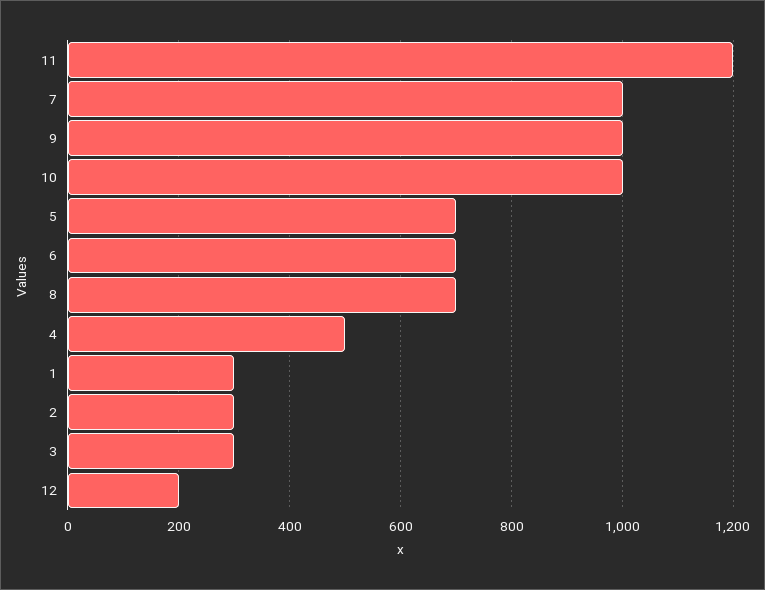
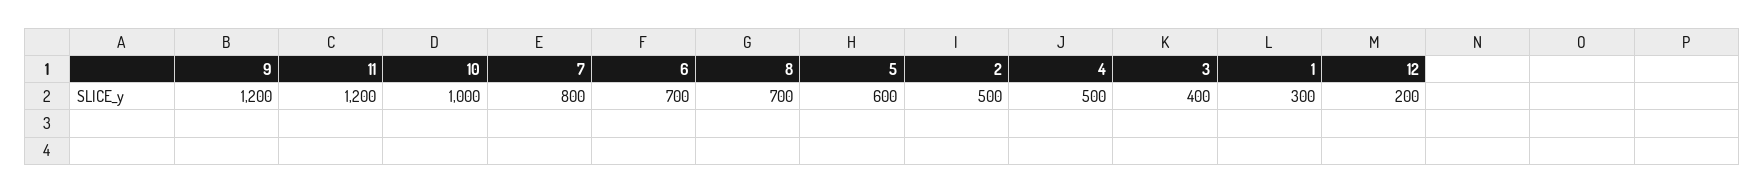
7: 1000 -> 800
9: 1000 -> 1200
5: 700 -> 600
2: 300 -> 500
3: 300 -> 400

